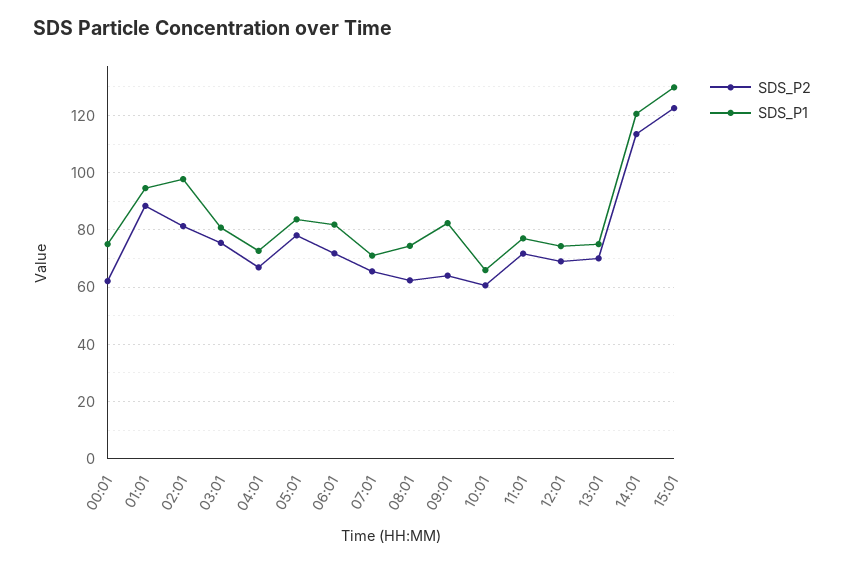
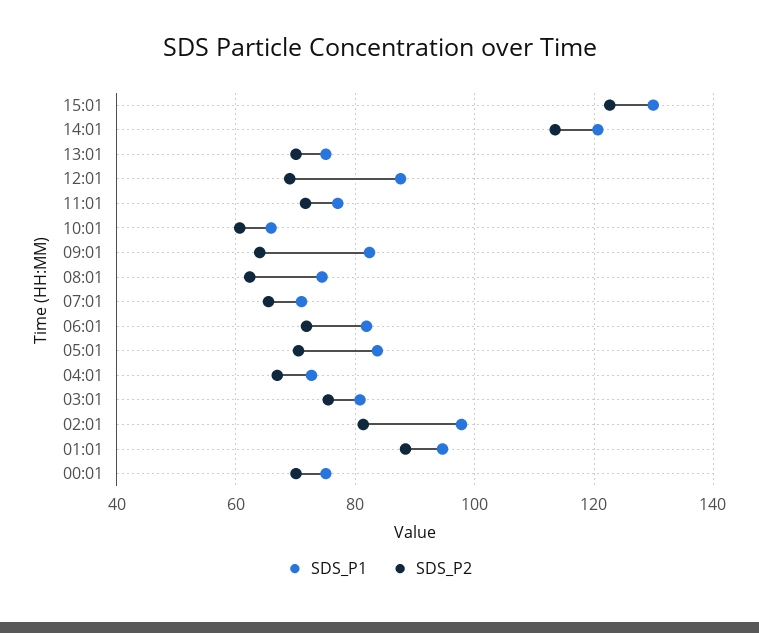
SDS_P2, 00:01: 62.5 -> 70
SDS_P2, 05:01: 77.5 -> 70
SDS_P1, 12:01: 75 -> 88

